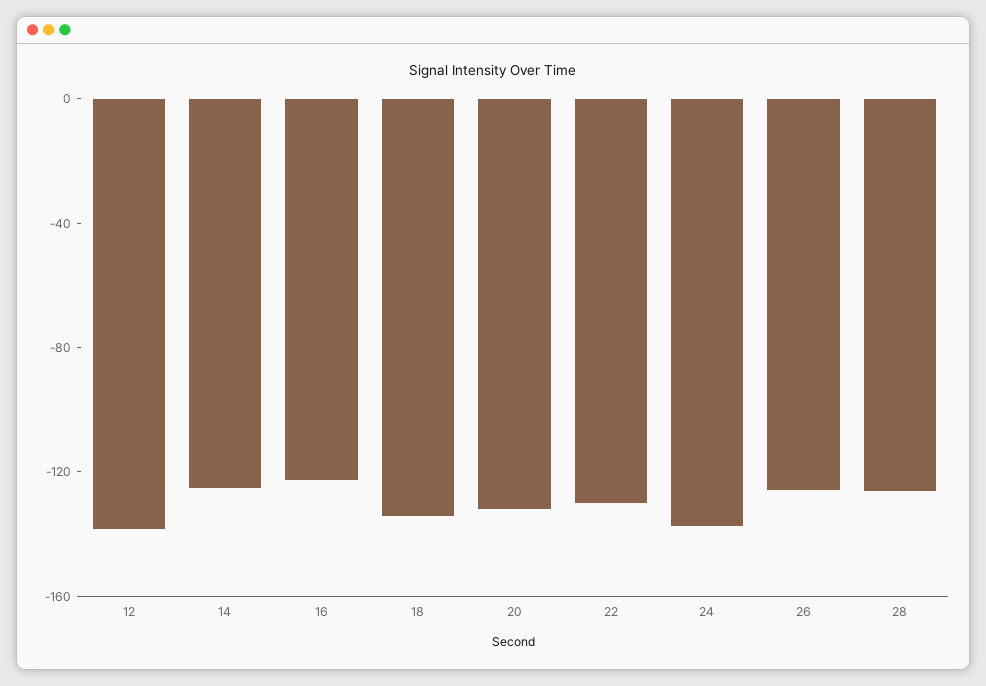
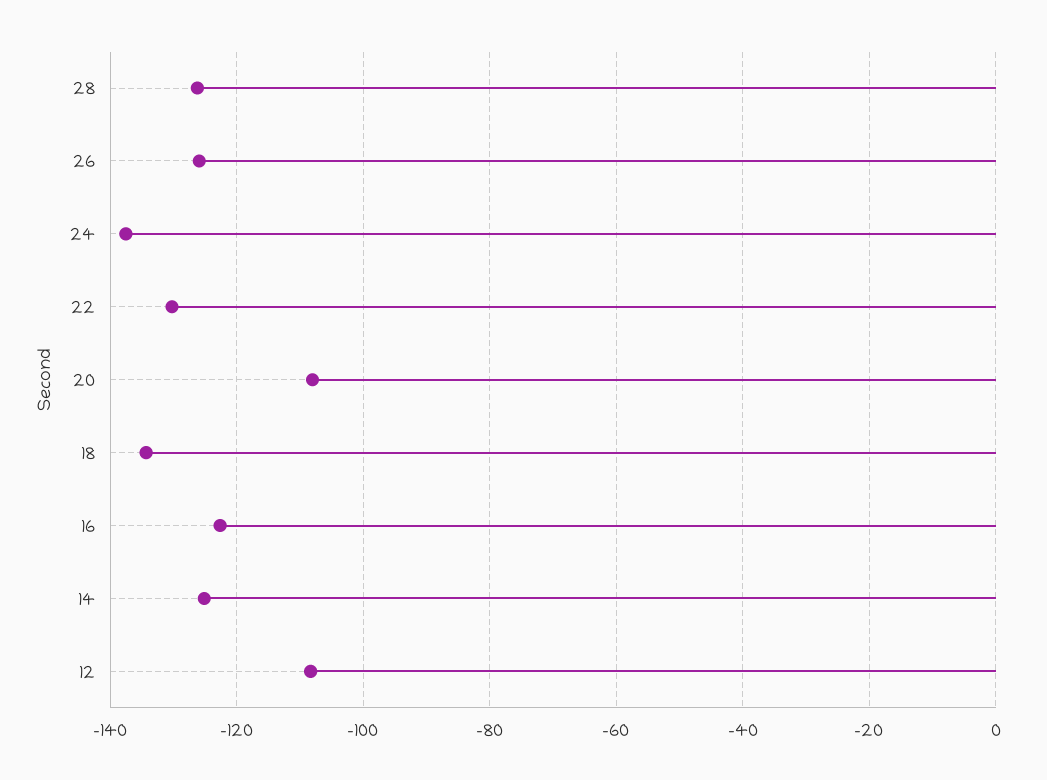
12: -140 -> -108
20: -130 -> -108

